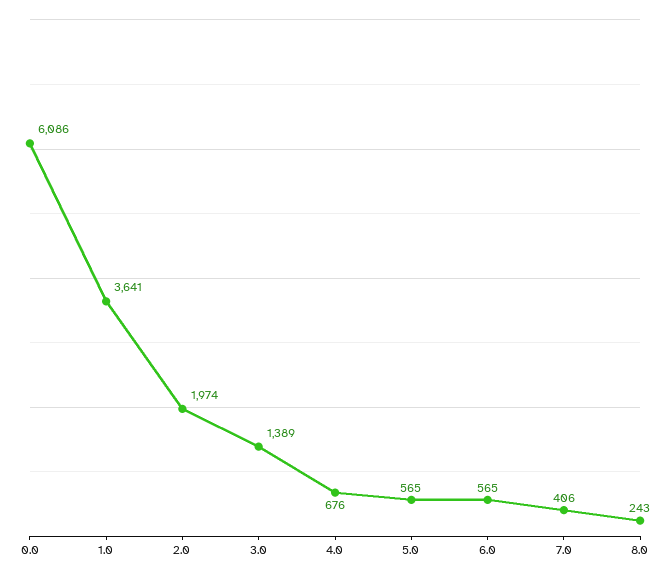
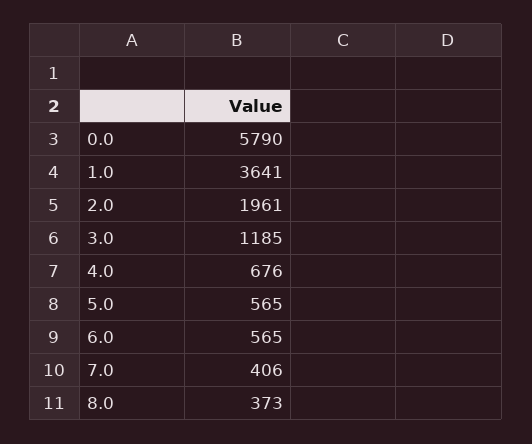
0.0: 6086 -> 5790
2.0: 1974 -> 1961
3.0: 1389 -> 1185
8.0: 243 -> 373

